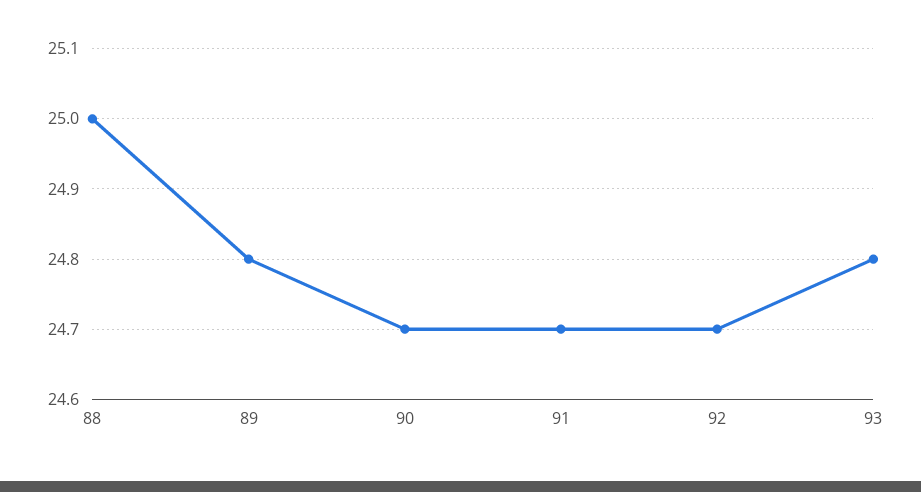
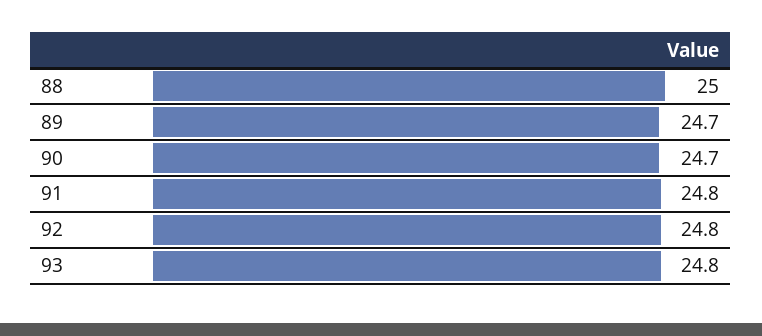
89: 24.8 -> 24.7
91: 24.7 -> 24.8
92: 24.7 -> 24.8

